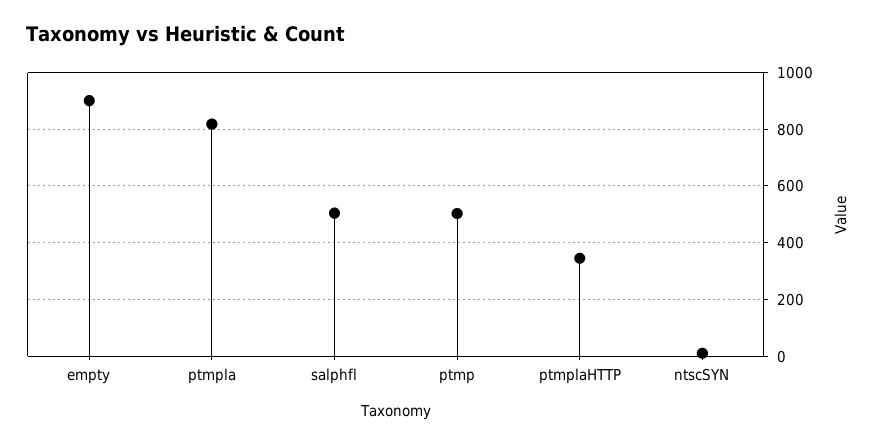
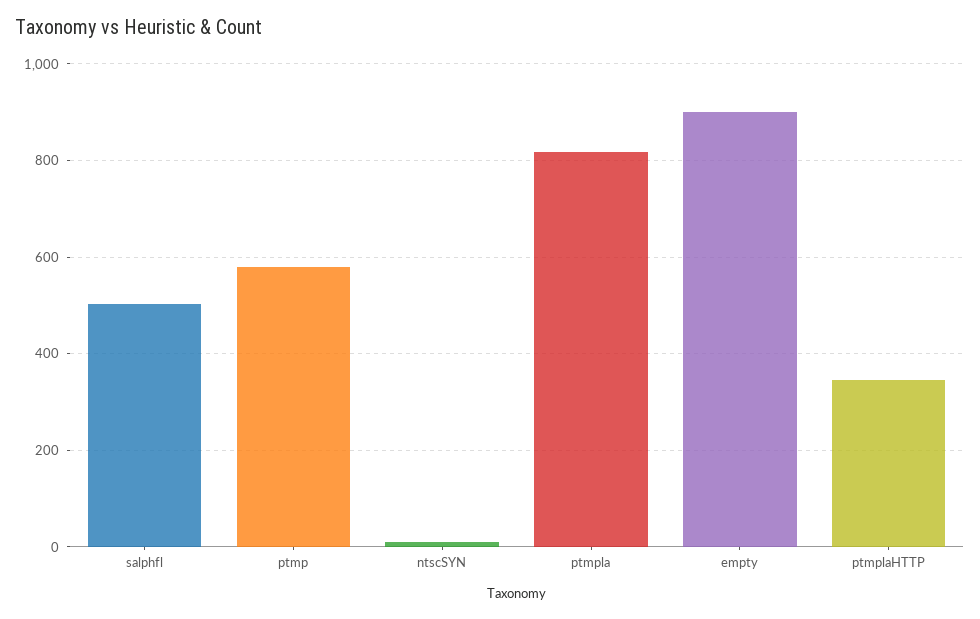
ptmp: 500 -> 580

